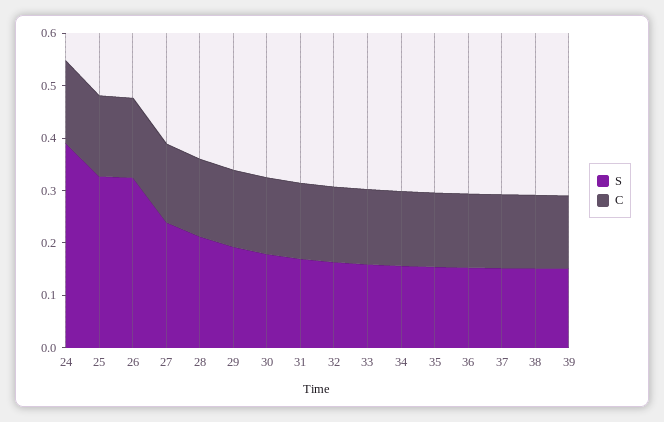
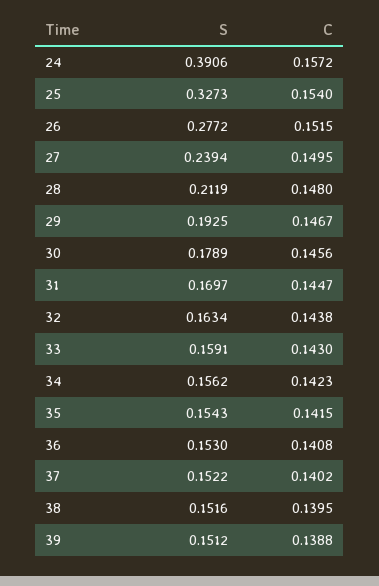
S, 26: 0.32 -> 0.2772

